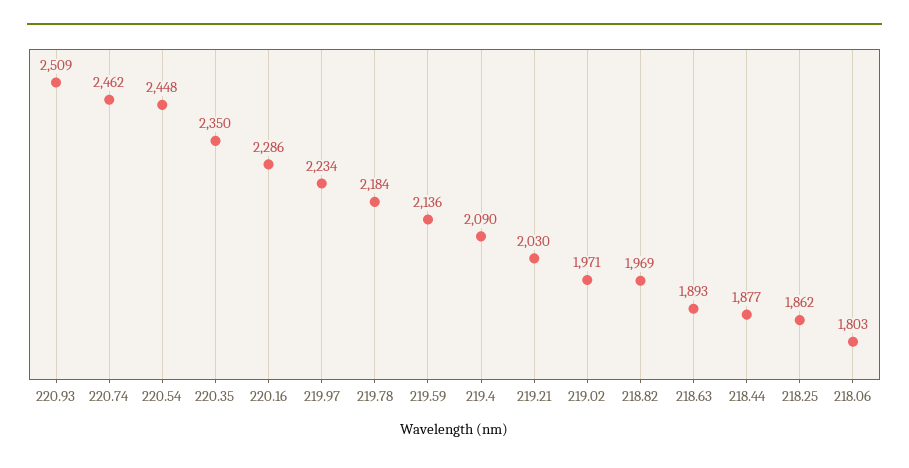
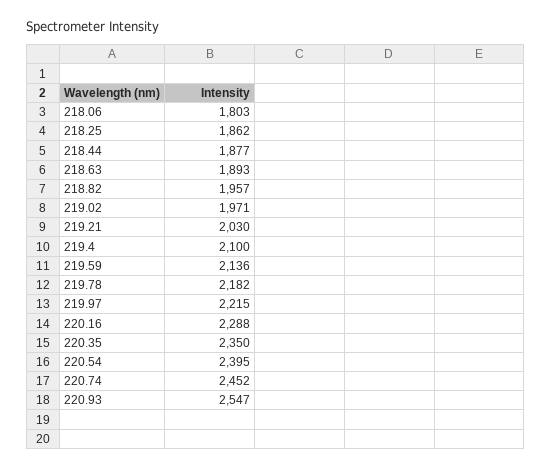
220.93: 2509 -> 2547
220.74: 2462 -> 2452
220.54: 2448 -> 2395
220.16: 2286 -> 2288
219.97: 2234 -> 2215
219.78: 2184 -> 2182
219.4: 2090 -> 2100
218.82: 1969 -> 1957

